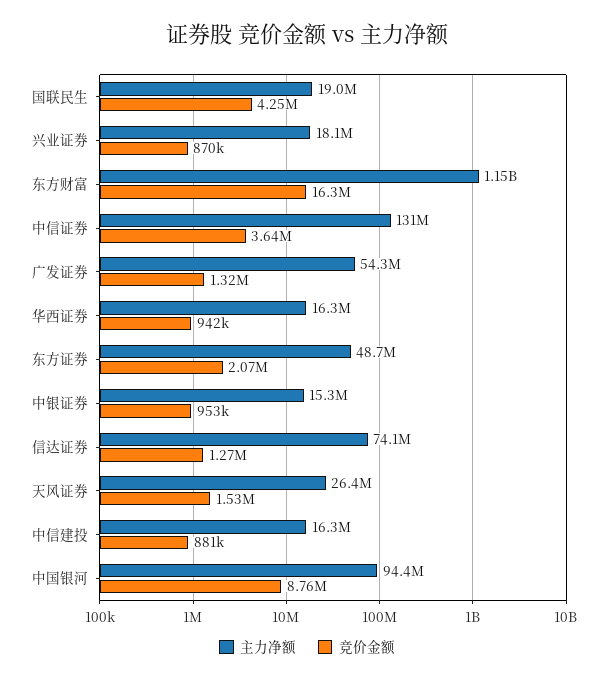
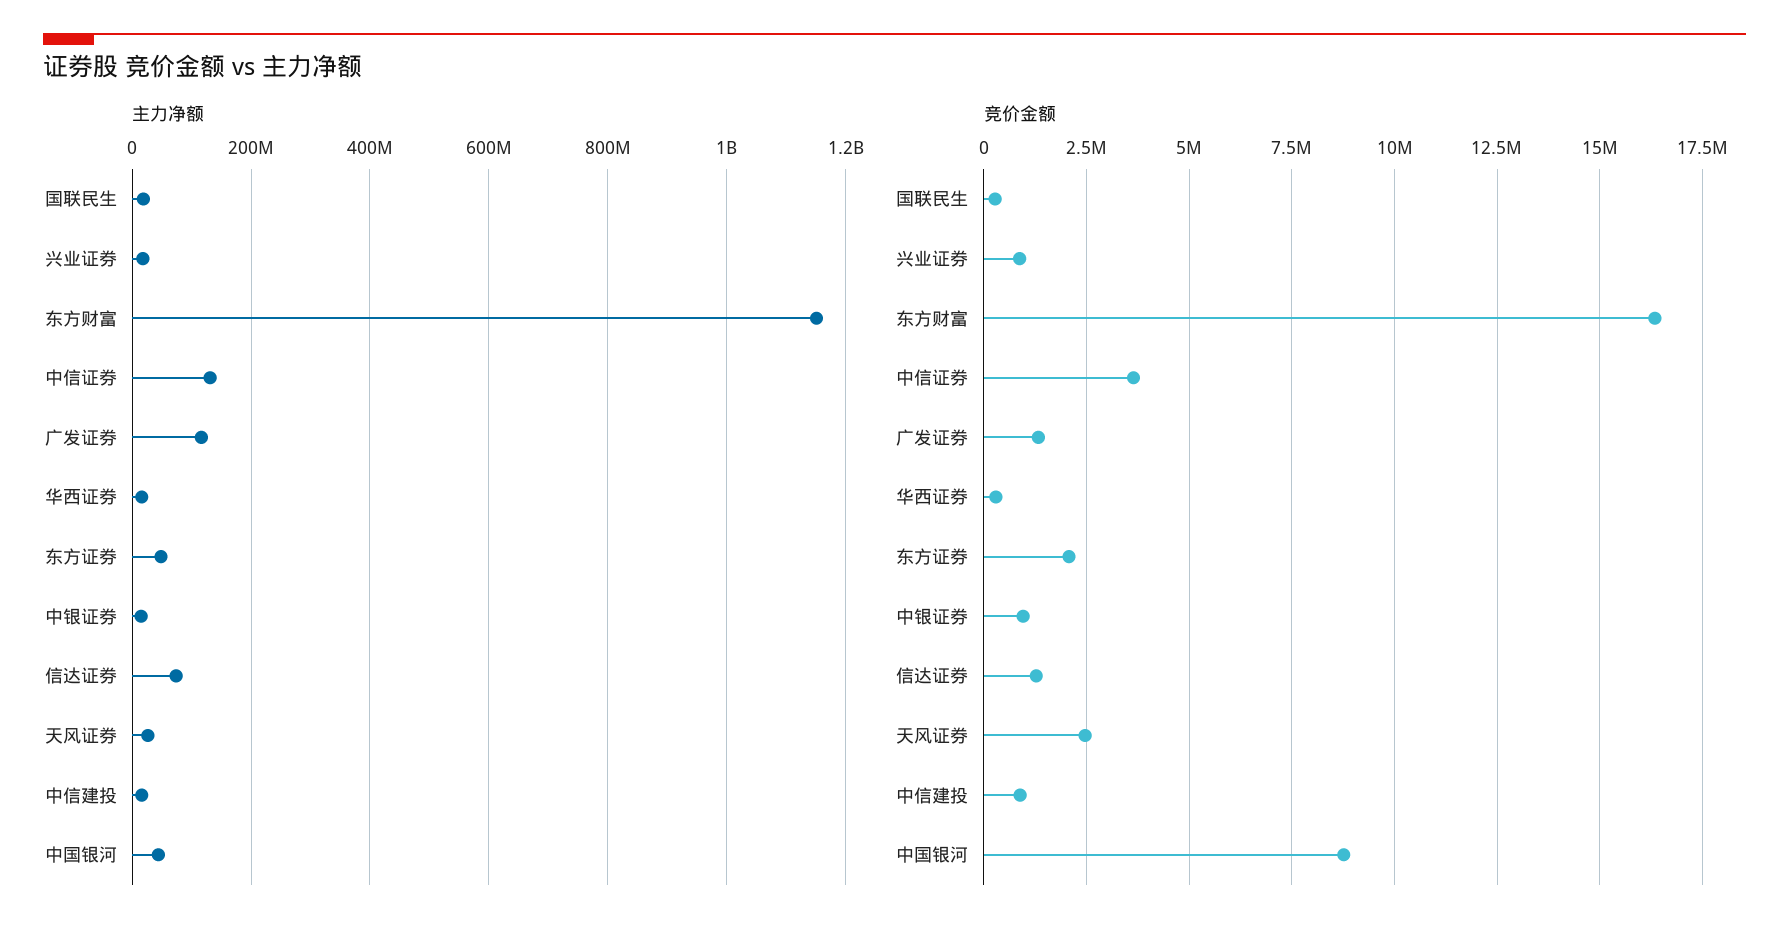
竞价金额, 国联民生: 4250000 -> 250000
主力净额, 广发证券: 54300000 -> 120000000
竞价金额, 华西证券: 942000 -> 250000
竞价金额, 天风证券: 1530000 -> 2500000
主力净额, 中国银河: 94400000 -> 40000000

